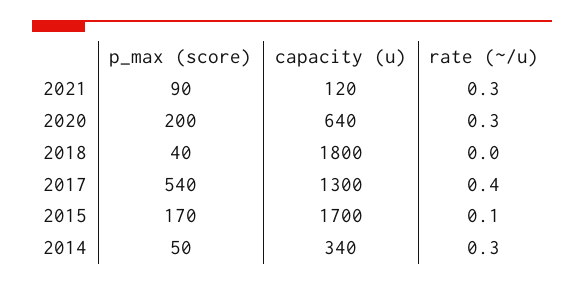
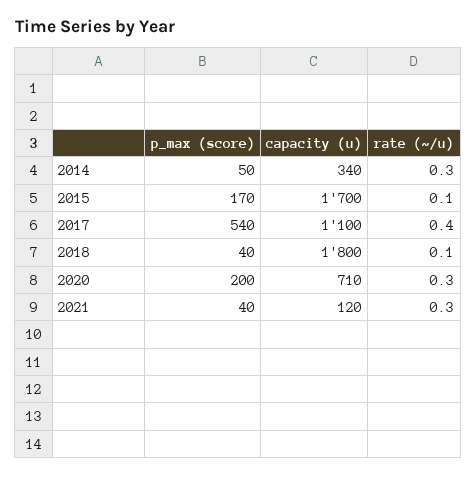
p_max (score), 2021: 90 -> 40
capacity (u), 2020: 640 -> 710
rate (~/u), 2018: 0 -> 0.1
capacity (u), 2017: 1300 -> 1100

